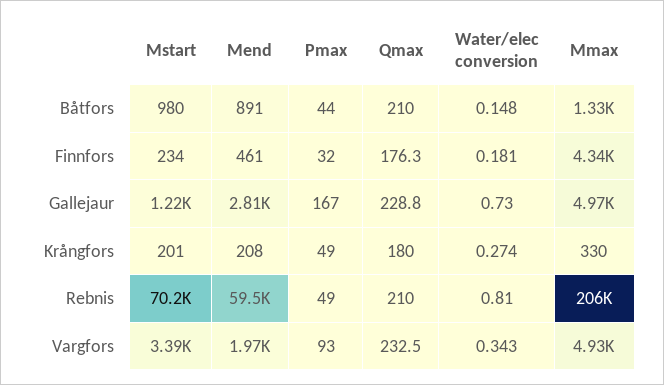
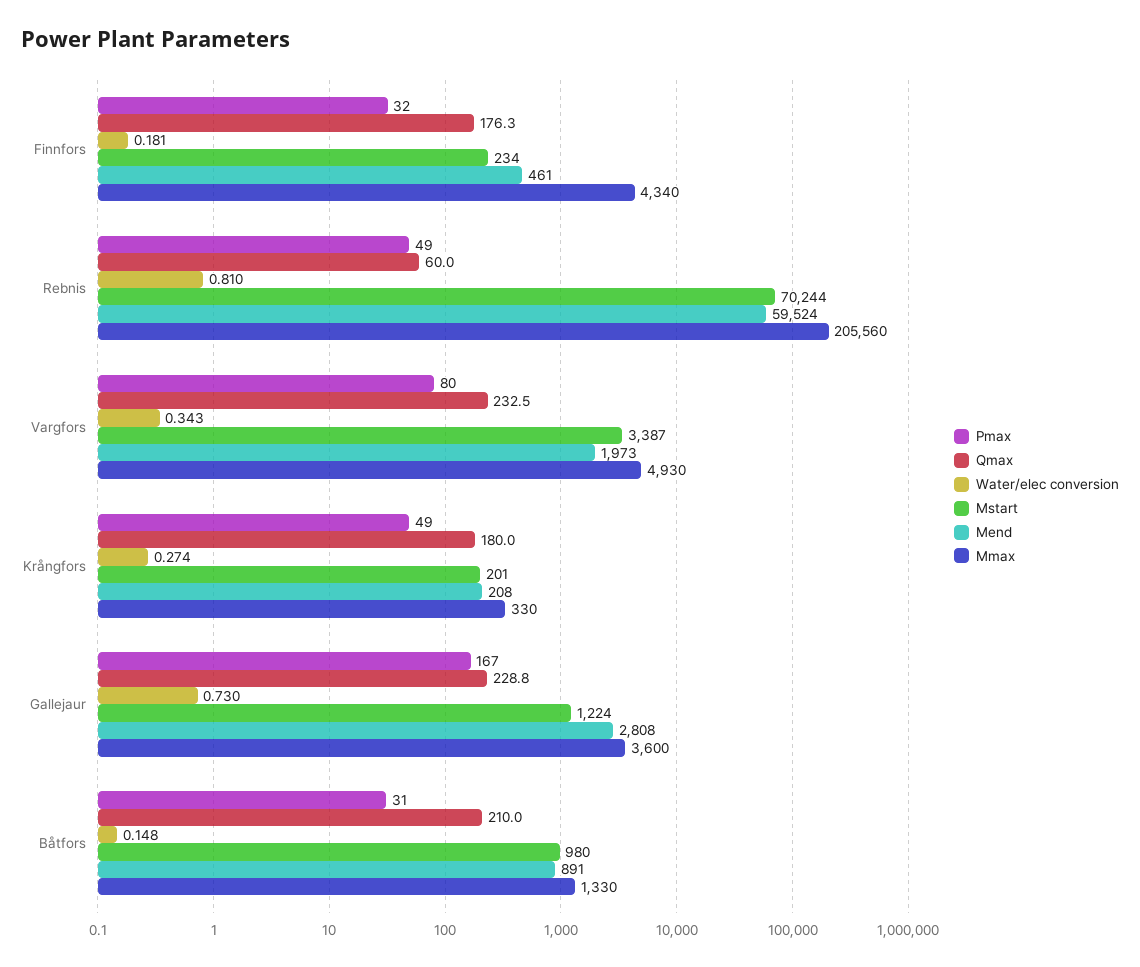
Pmax, Båtfors: 44 -> 31
Mmax, Gallejaur: 4970 -> 3600
Qmax, Rebnis: 210 -> 60
Pmax, Vargfors: 93 -> 80

